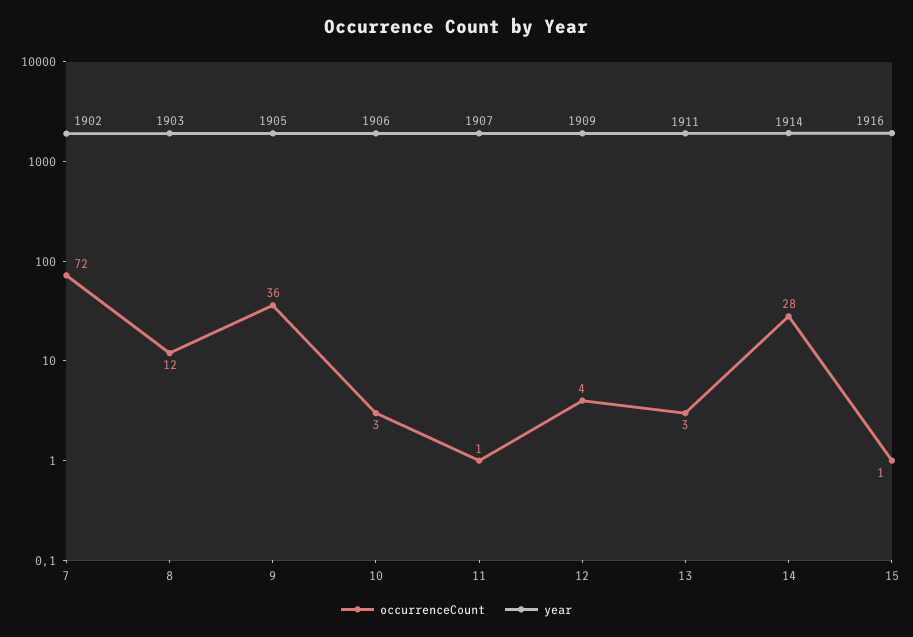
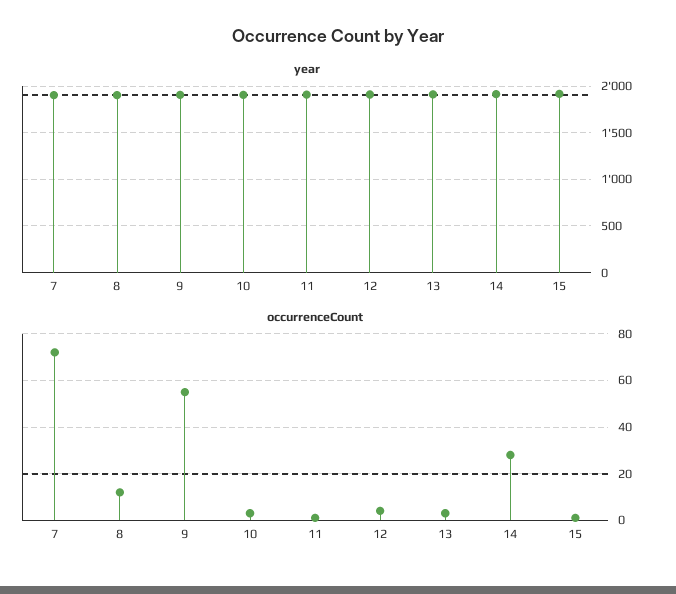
occurrenceCount, 9: 36 -> 55

